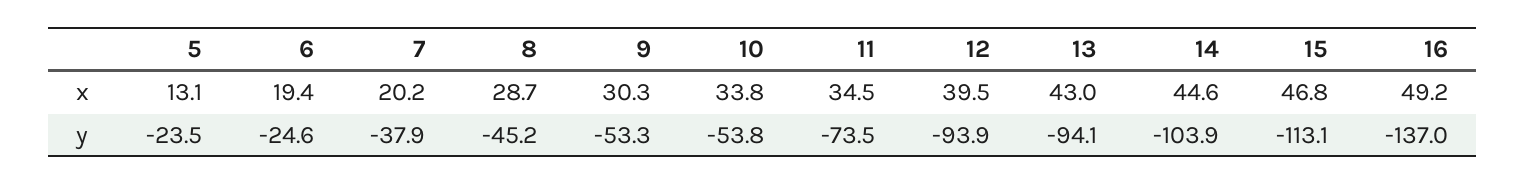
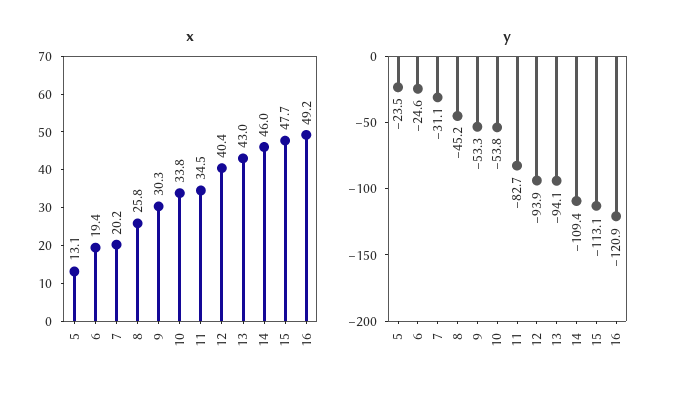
x, 8: 28.7 -> 25.8
x, 12: 39.5 -> 40.4
x, 14: 44.6 -> 46
x, 15: 46.8 -> 47.7
y, 7: -37.9 -> -31.1
y, 11: -73.5 -> -82.7
y, 14: -103.9 -> -109.4
y, 16: -137 -> -120.9

